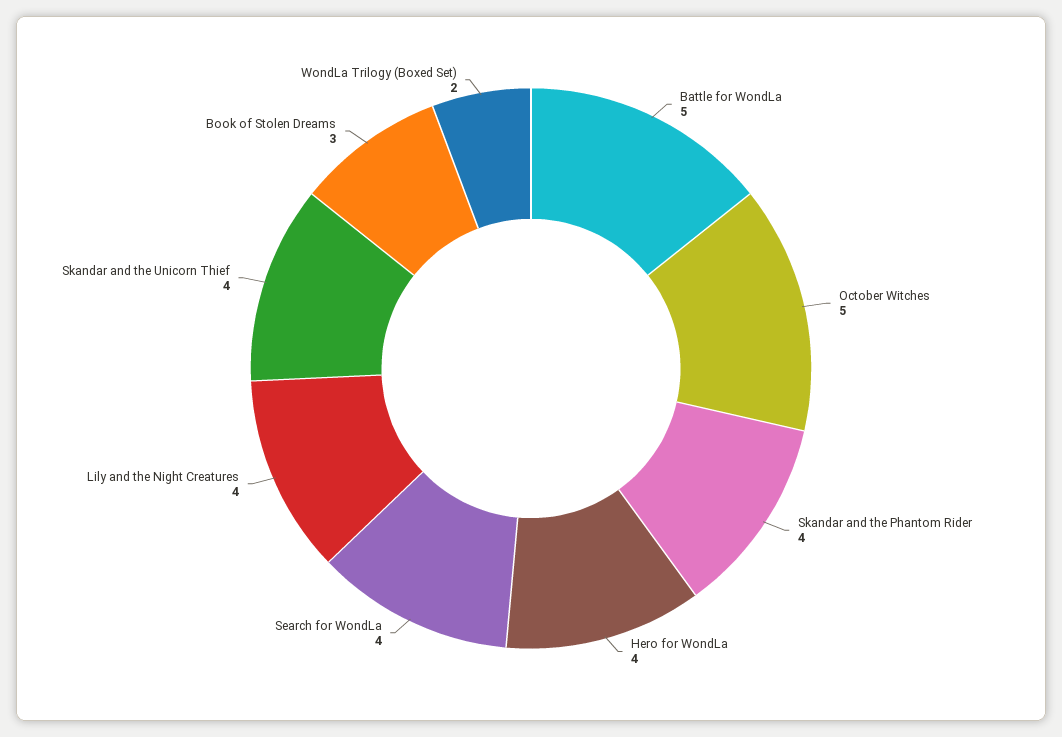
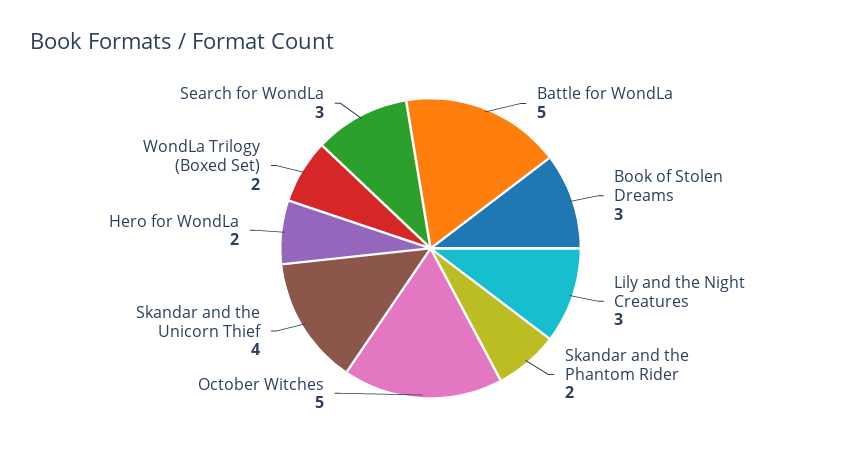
Skandar and the Phantom Rider: 4 -> 2
Hero for WondLa: 4 -> 2
Search for WondLa: 4 -> 3
Lily and the Night Creatures: 4 -> 3

